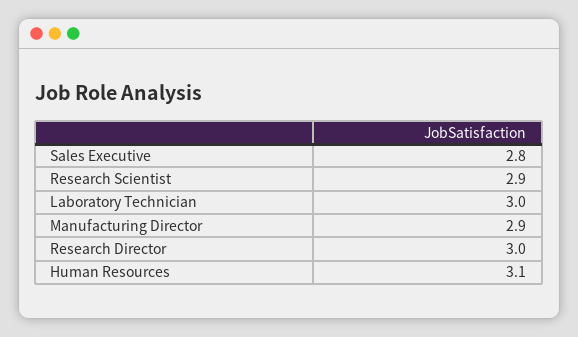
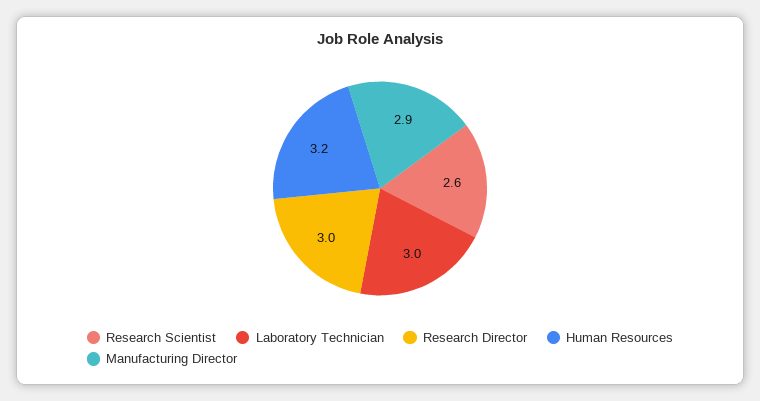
Sales Executive: 2.8 -> none
Research Scientist: 2.9 -> 2.6
Human Resources: 3.1 -> 3.2

